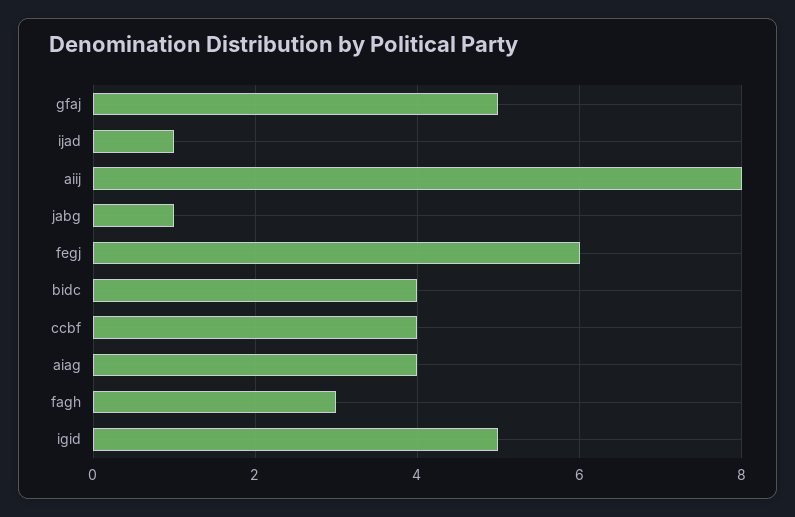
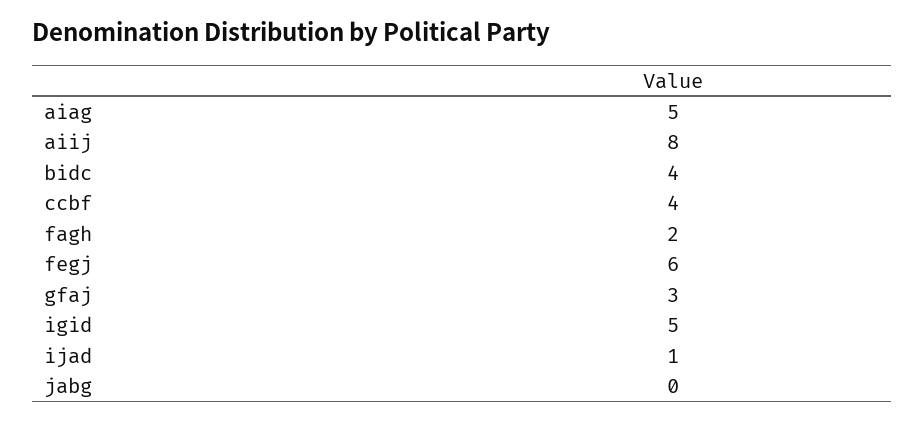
gfaj: 5 -> 3
jabg: 1 -> 0
aiag: 4 -> 5
fagh: 3 -> 2

